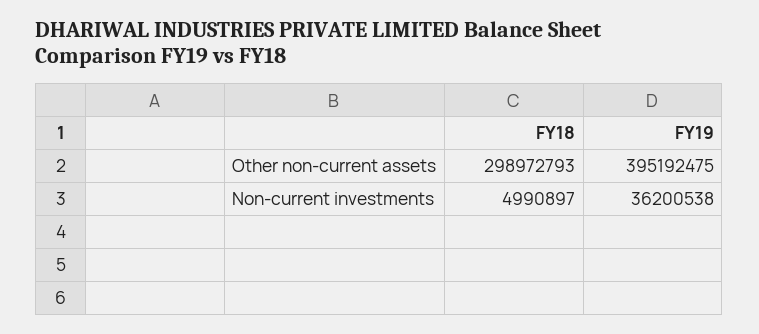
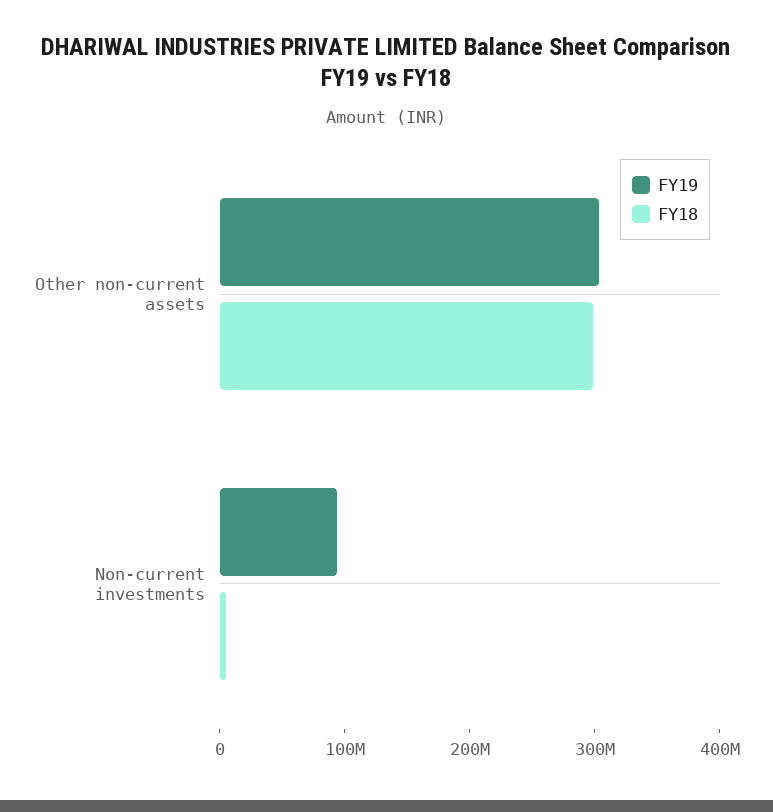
FY19, Other non-current assets: 395192475 -> 300000000
FY19, Non-current investments: 36200538 -> 100000000

